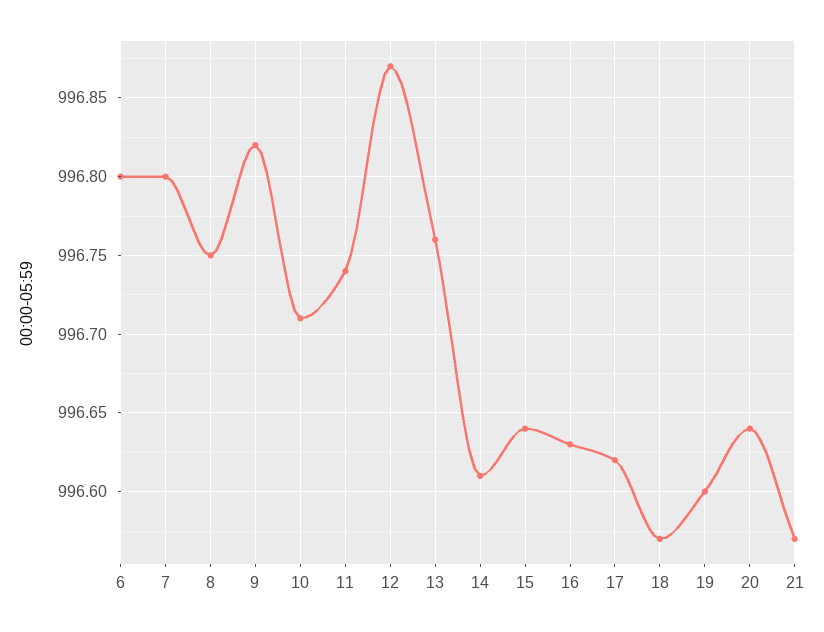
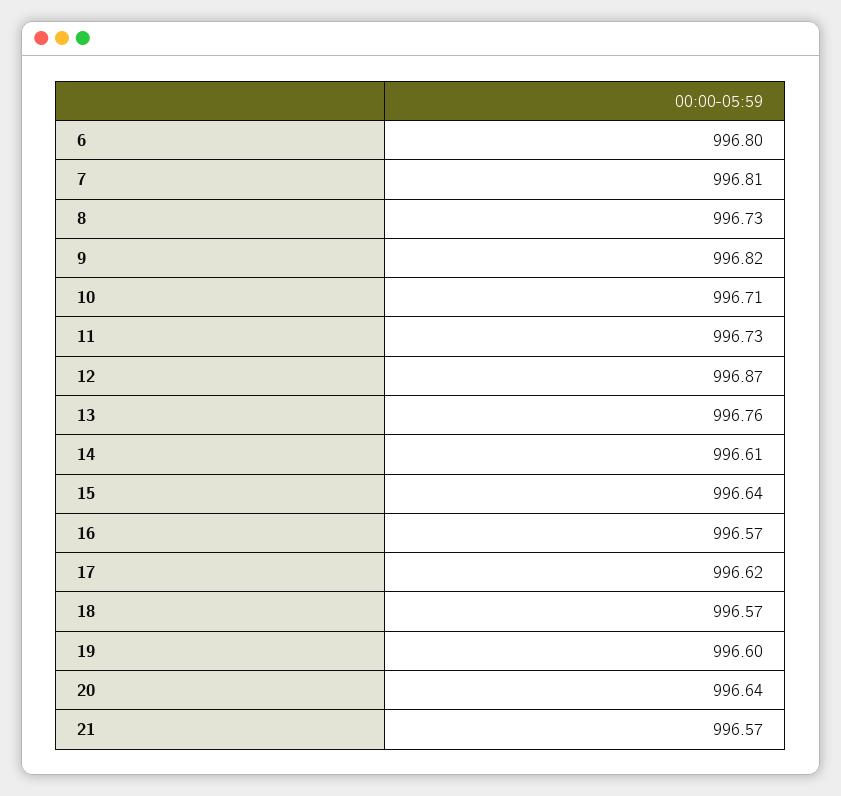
7: 996.8 -> 996.81
8: 996.75 -> 996.73
11: 996.74 -> 996.73
16: 996.63 -> 996.57

